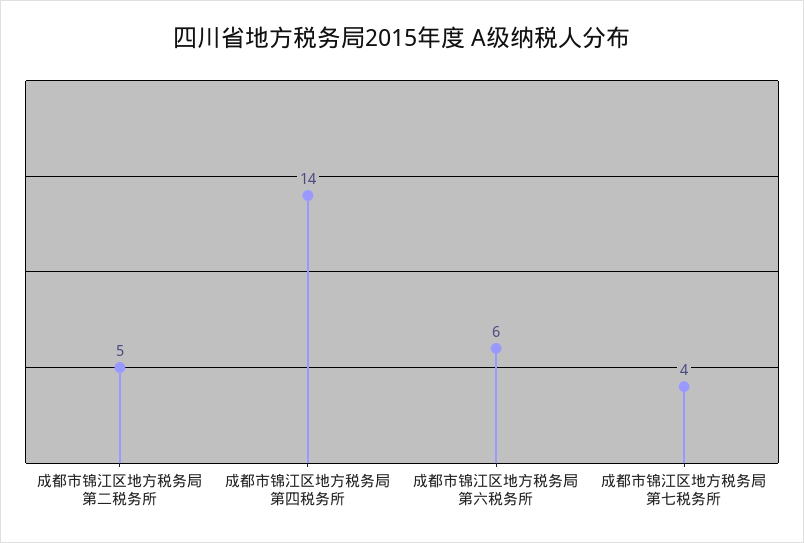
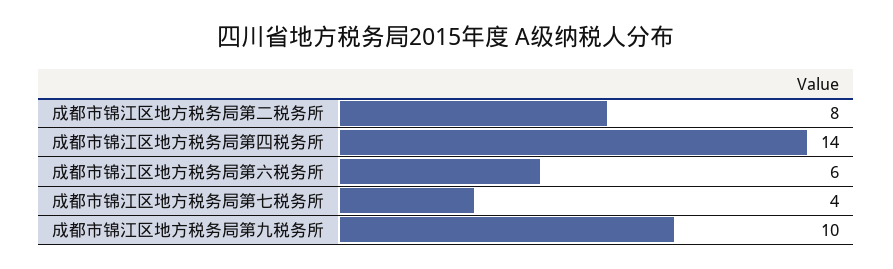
成都市锦江区地方税务局第二税务所: 5 -> 8
成都市锦江区地方税务局第九税务所: none -> 10

